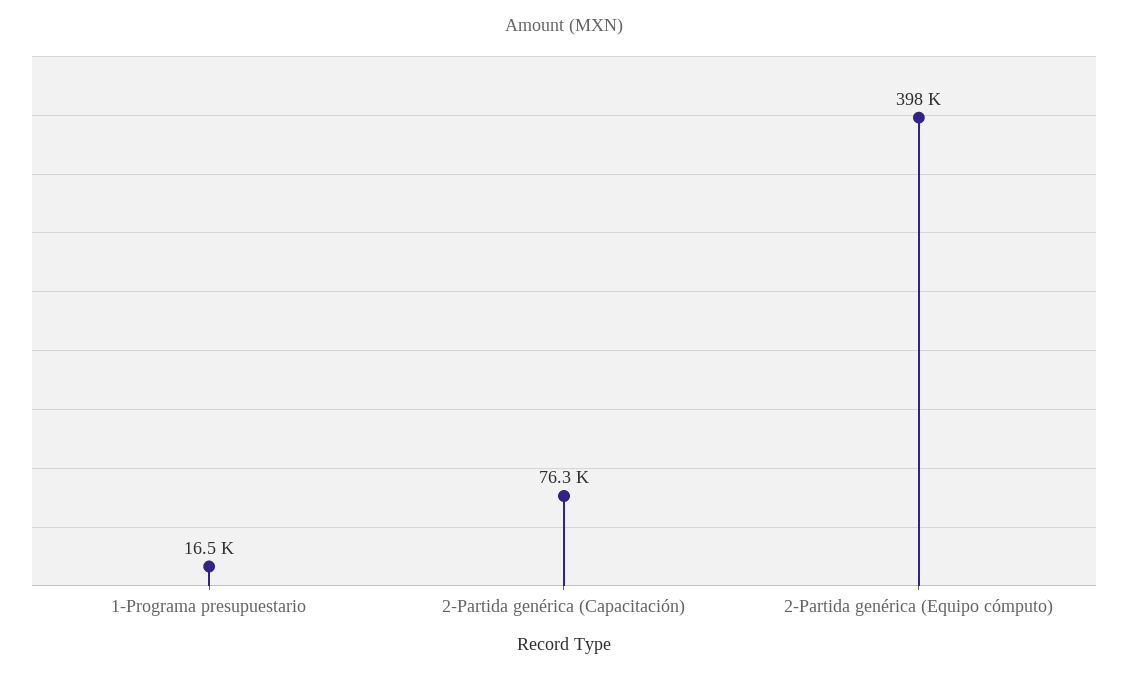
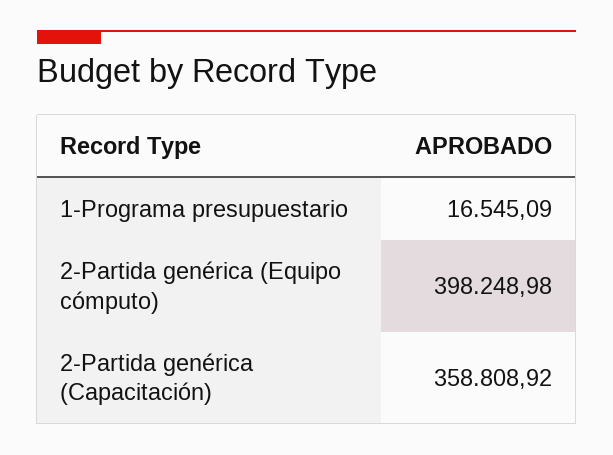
2-Partida genérica (Capacitación): 76300 -> 358808.92

